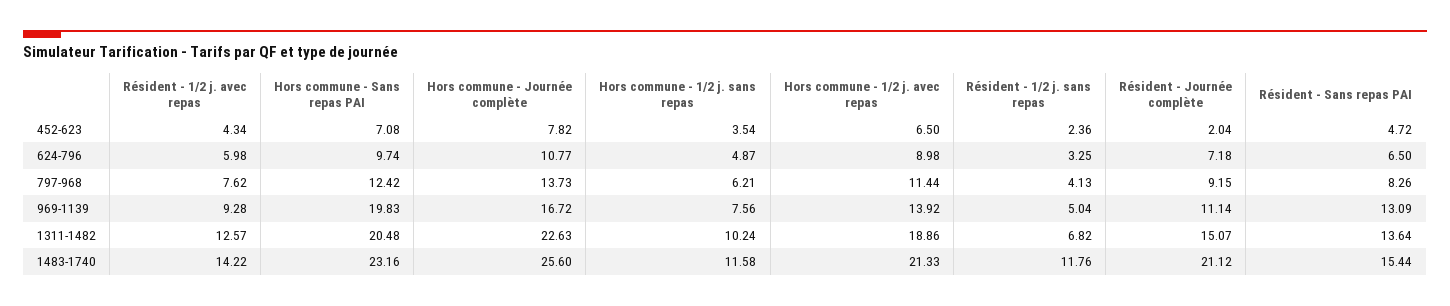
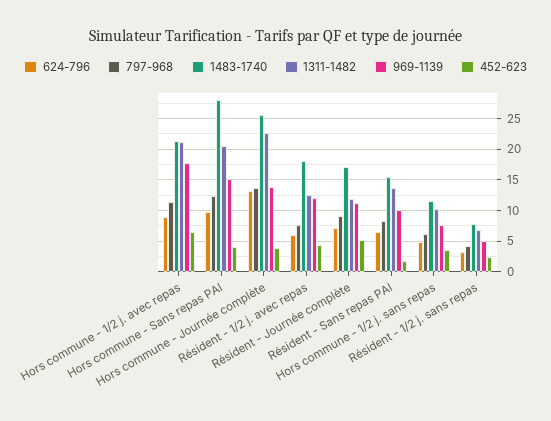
452-623, Hors commune - Sans repas PAI: 7.08 -> 4
452-623, Hors commune - Journée complète: 7.82 -> 4
452-623, Résident - Journée complète: 2.04 -> 5
452-623, Résident - Sans repas PAI: 4.72 -> 2
624-796, Hors commune - Journée complète: 10.77 -> 13
969-1139, Résident - 1/2 j. avec repas: 9.28 -> 12
969-1139, Hors commune - Sans repas PAI: 19.83 -> 15
969-1139, Hors commune - Journée complète: 16.72 -> 14
969-1139, Hors commune - 1/2 j. avec repas: 13.92 -> 18
969-1139, Résident - Sans repas PAI: 13.09 -> 10
1311-1482, Hors commune - 1/2 j. avec repas: 18.86 -> 21
1311-1482, Résident - Journée complète: 15.07 -> 12
1483-1740, Résident - 1/2 j. avec repas: 14.22 -> 18
1483-1740, Hors commune - Sans repas PAI: 23.16 -> 28
1483-1740, Résident - 1/2 j. sans repas: 11.76 -> 8
1483-1740, Résident - Journée complète: 21.12 -> 17

